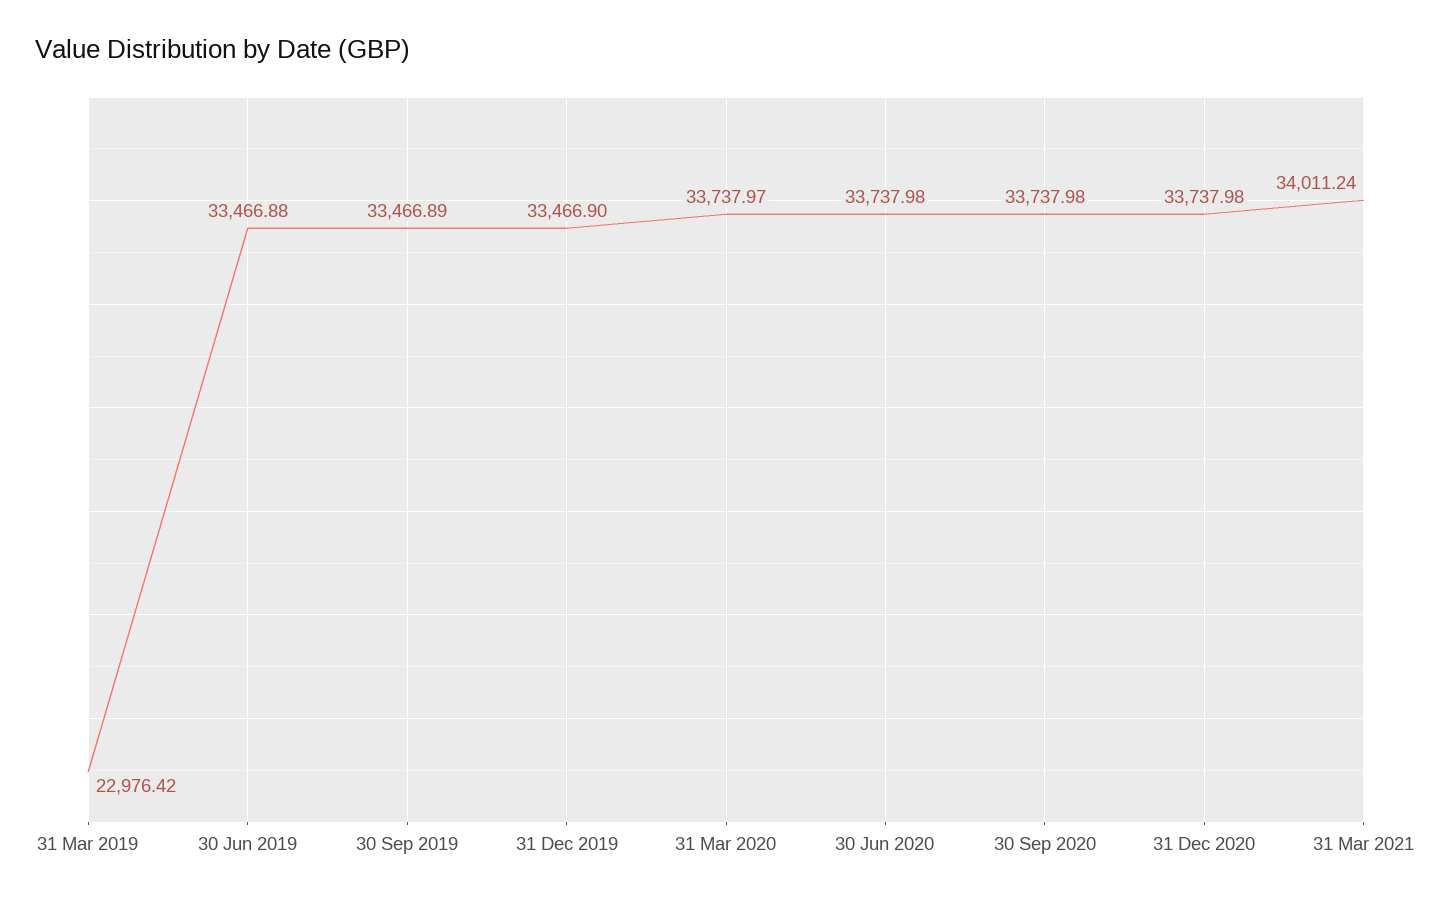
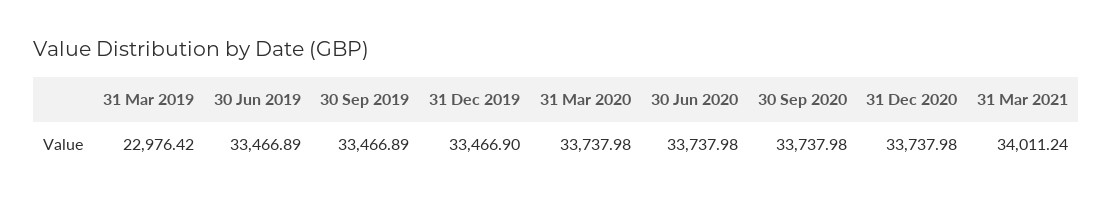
30 Jun 2019: 33466.88 -> 33466.89
31 Mar 2020: 33737.97 -> 33737.98

